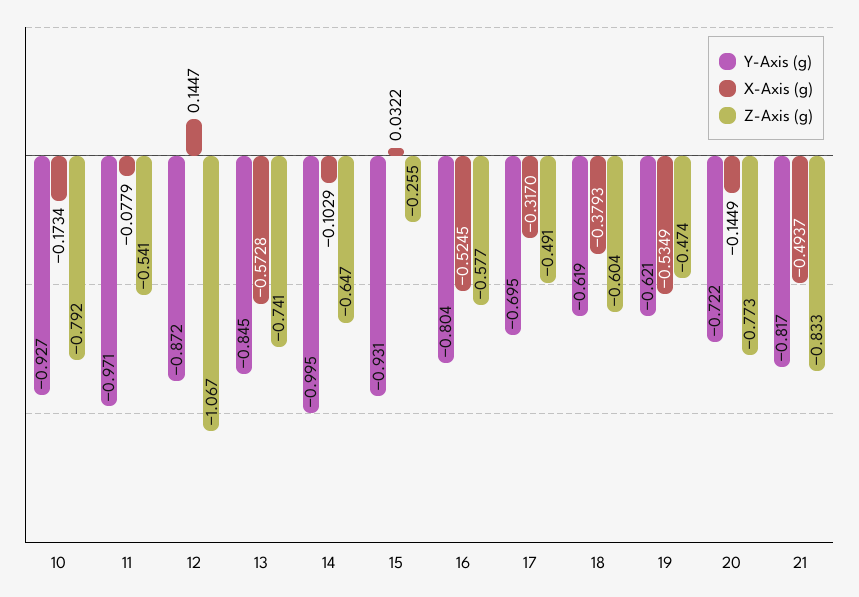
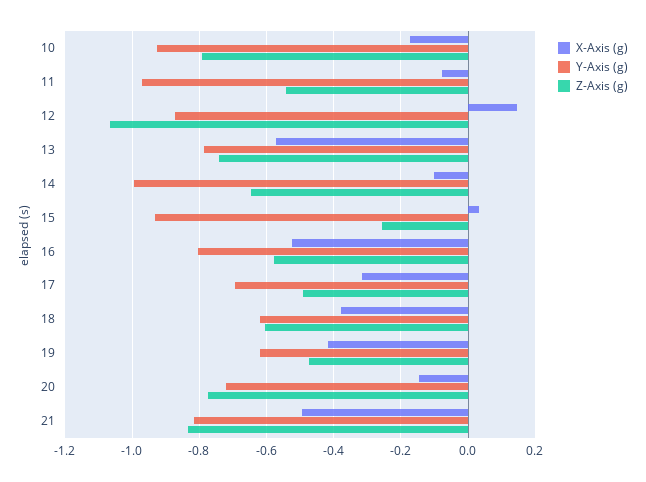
Y-Axis (g), 13: -0.845 -> -0.78
X-Axis (g), 19: -0.5349 -> -0.42

